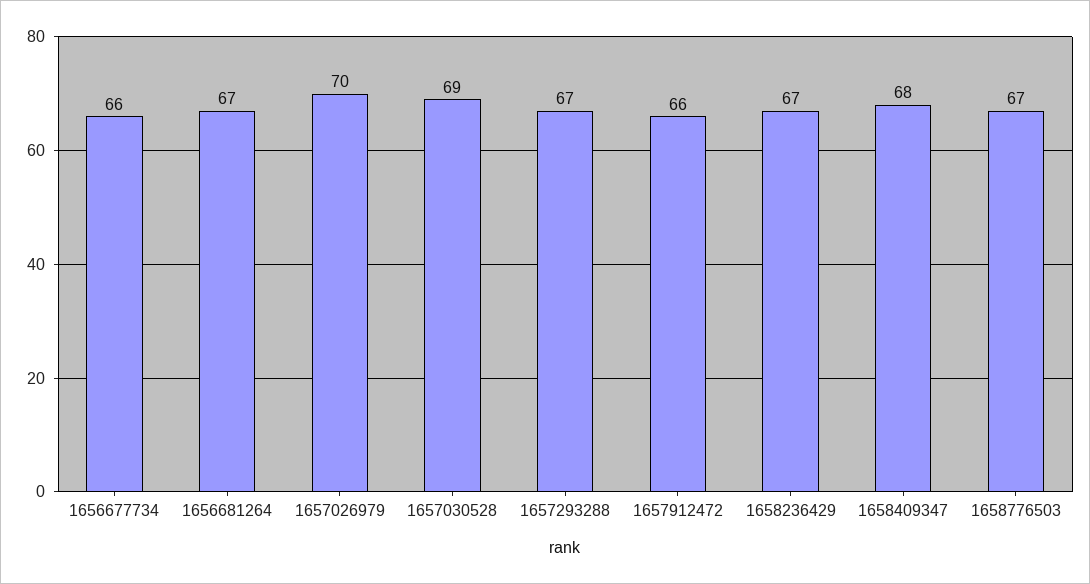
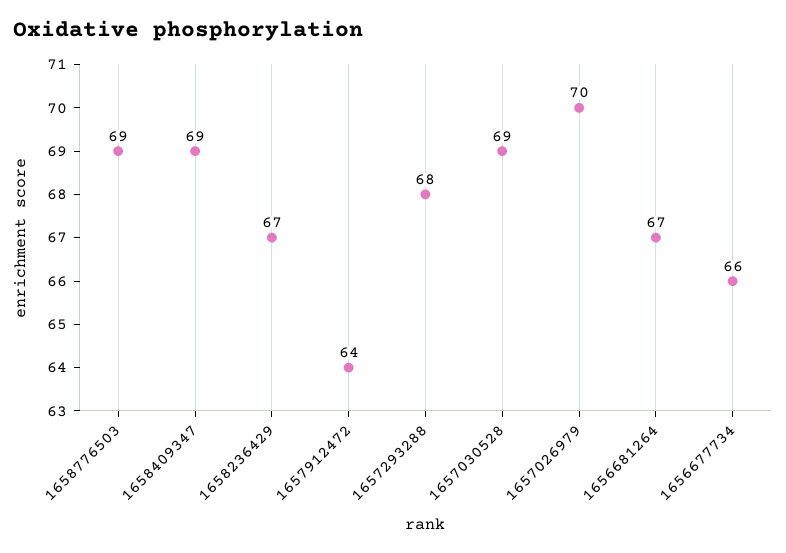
1657293288: 67 -> 68
1657912472: 66 -> 64
1658409347: 68 -> 69
1658776503: 67 -> 69

